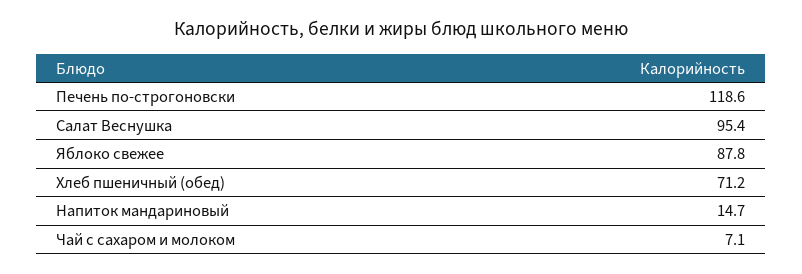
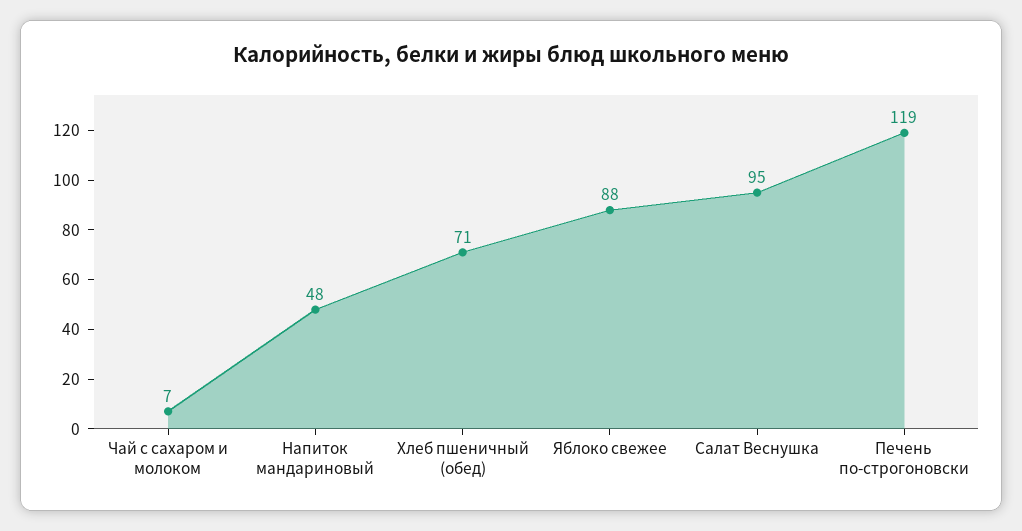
Напиток мандариновый: 14.7 -> 48

